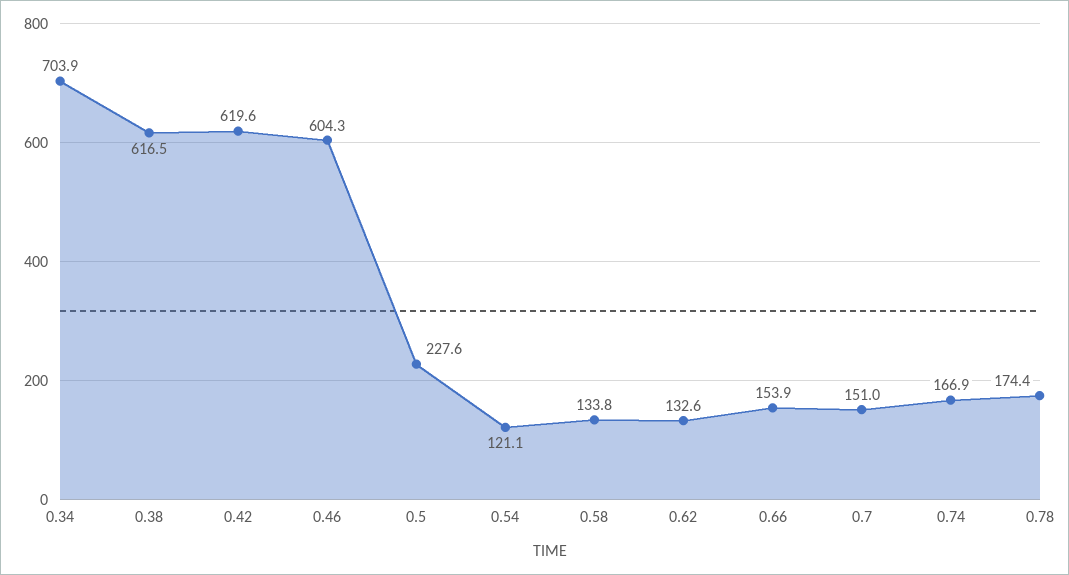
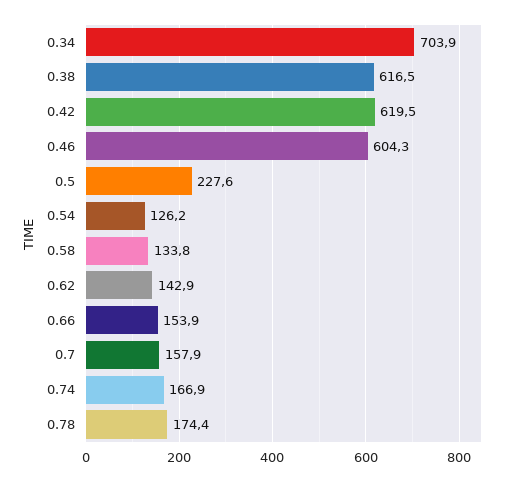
0.42: 619.6 -> 619.5
0.54: 121.1 -> 126.2
0.62: 132.6 -> 142.9
0.7: 151 -> 157.9

